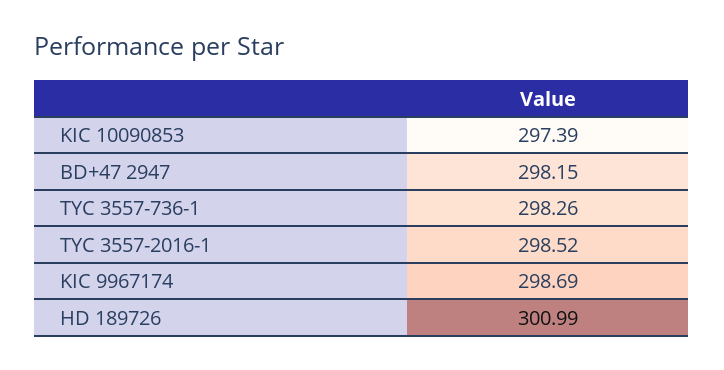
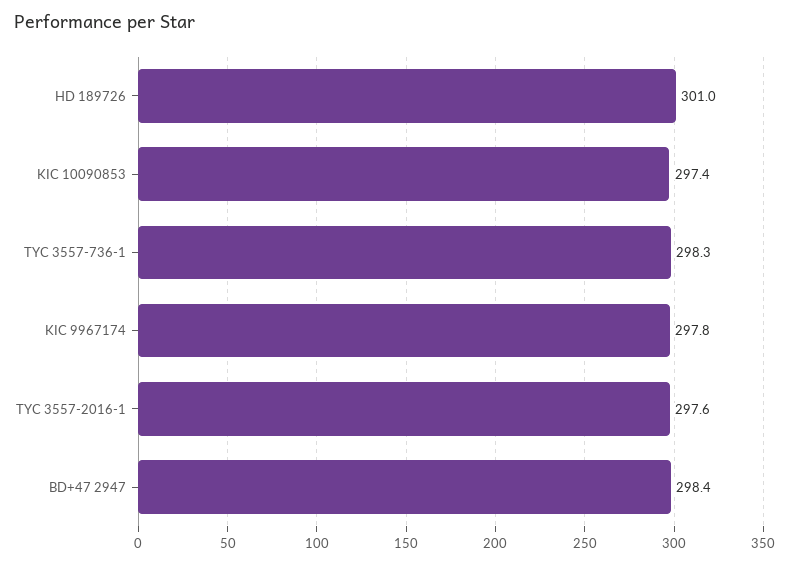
BD+47 2947: 298.15 -> 298.4
TYC 3557-2016-1: 298.52 -> 297.6
KIC 9967174: 298.69 -> 297.8

